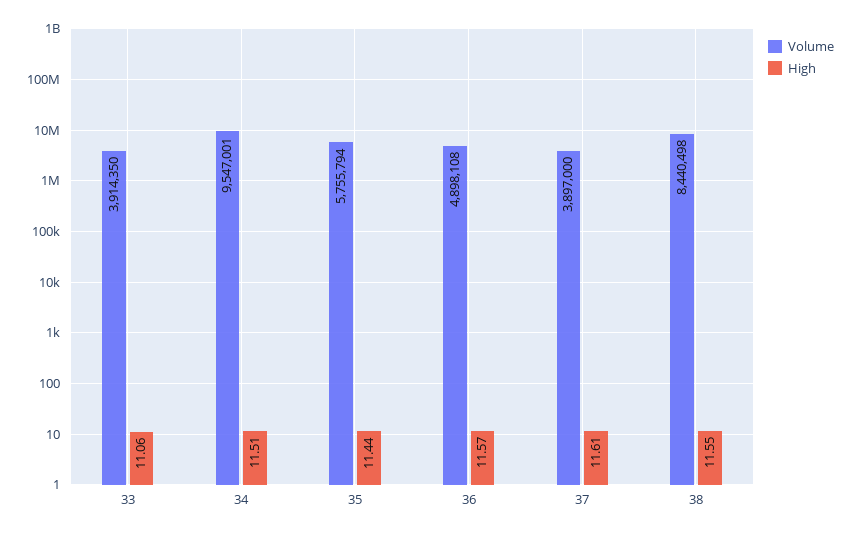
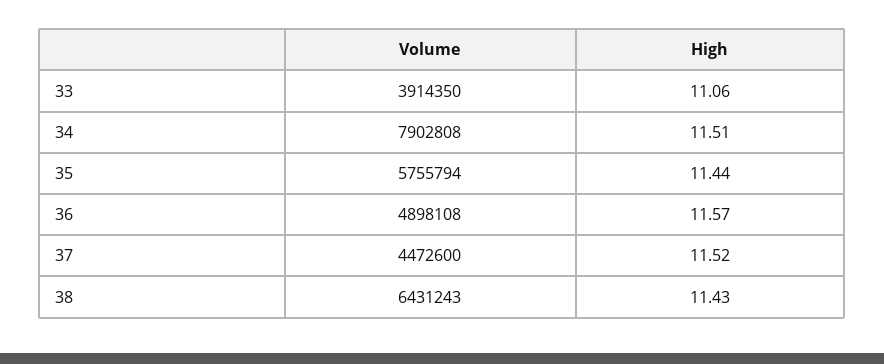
Volume, 34: 9547001 -> 7902808
Volume, 37: 3897000 -> 4472600
High, 37: 11.61 -> 11.52
Volume, 38: 8440498 -> 6431243
High, 38: 11.55 -> 11.43

